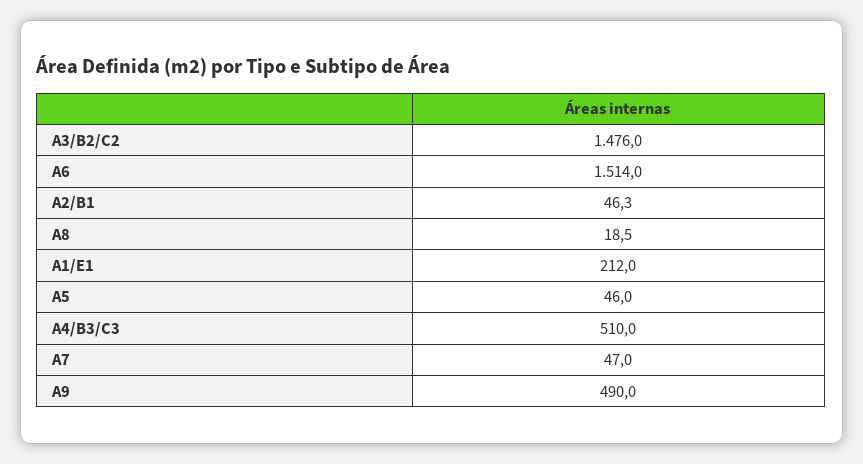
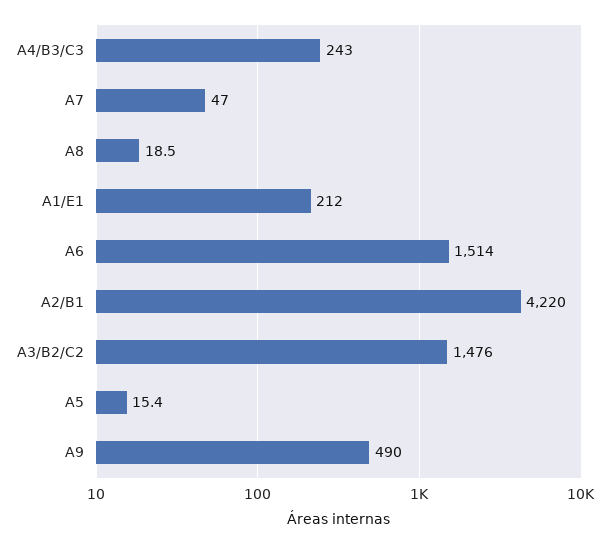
A2/B1: 46.3 -> 4220
A5: 46 -> 15.4
A4/B3/C3: 510 -> 243

